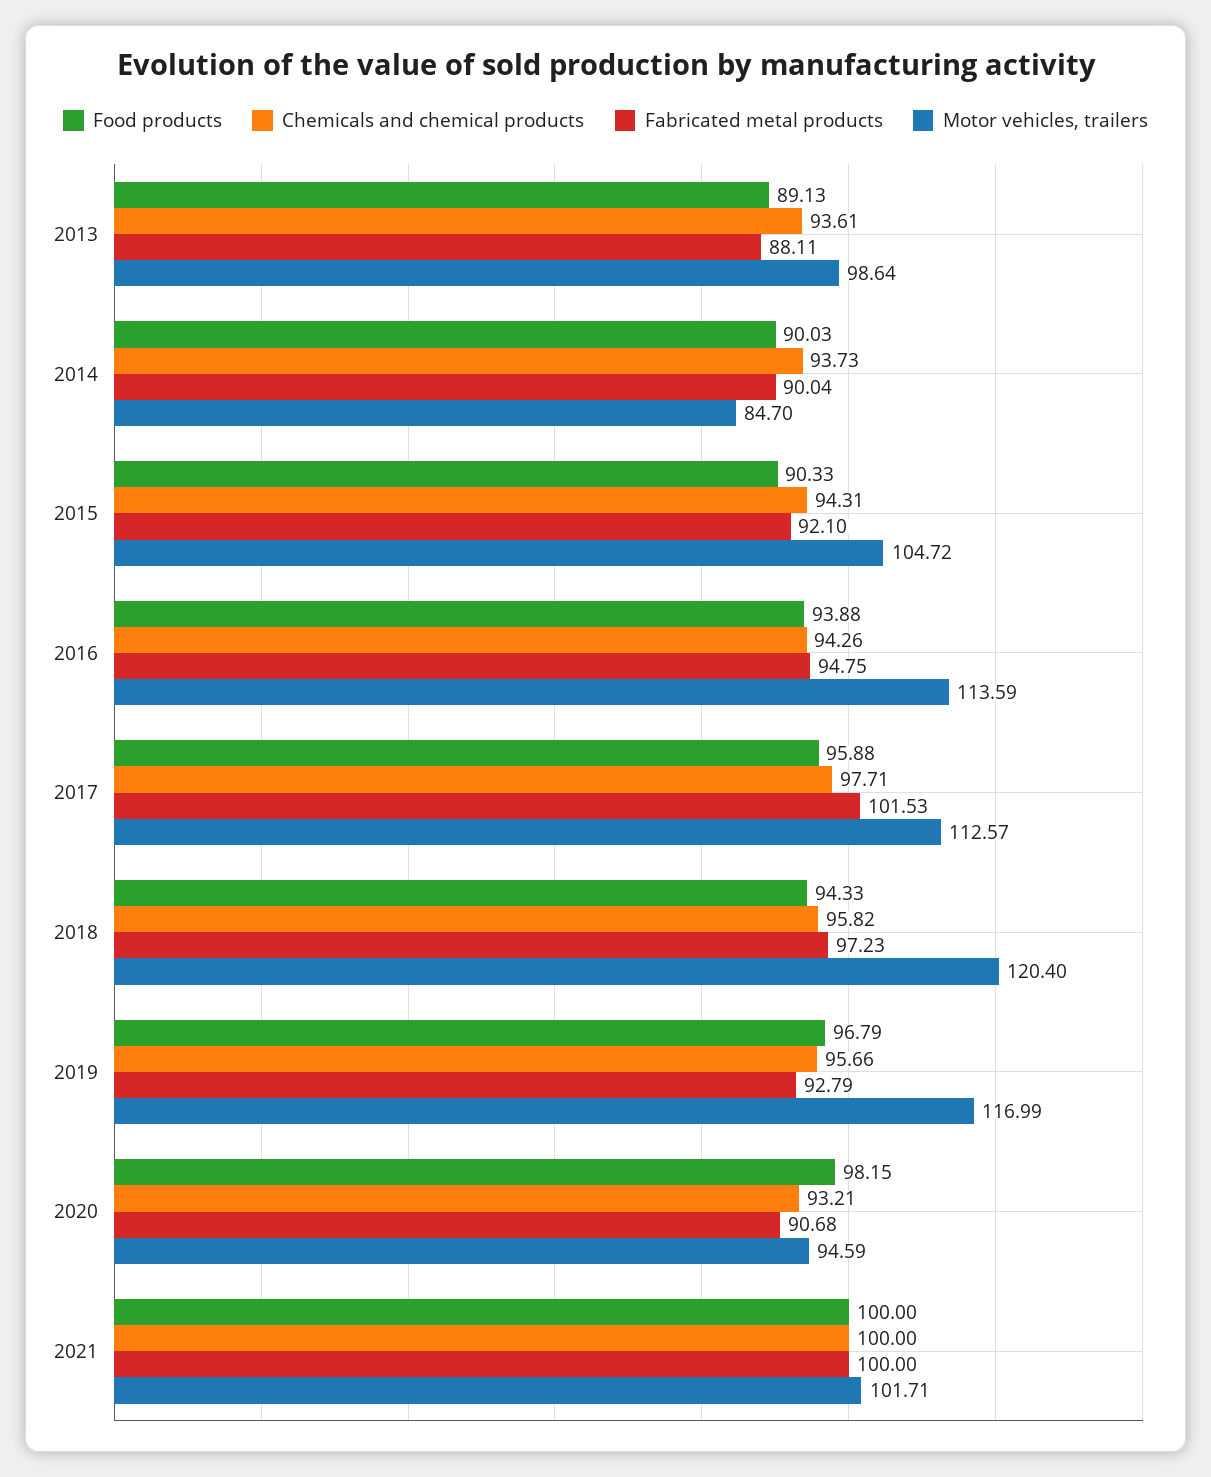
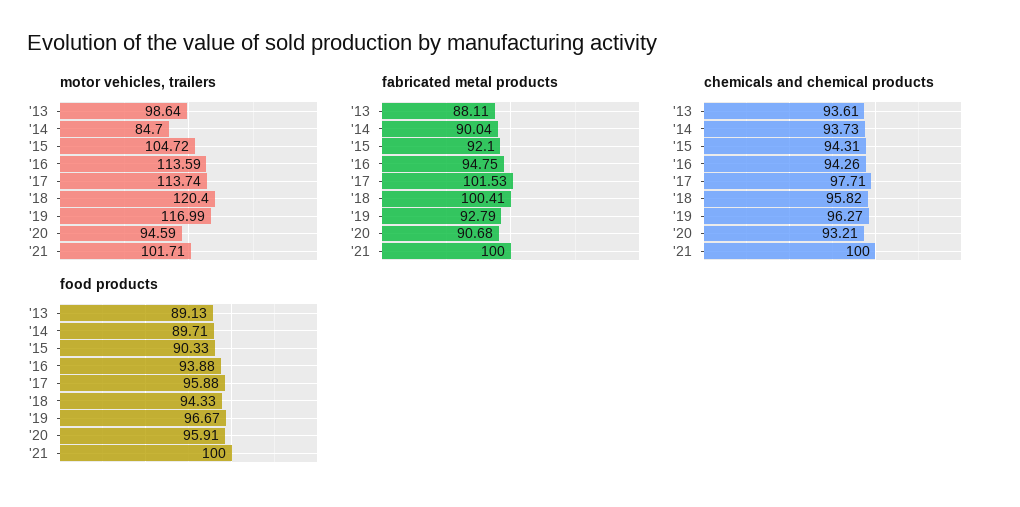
Food products, 2014: 90.03 -> 89.71
Motor vehicles, trailers, 2017: 112.57 -> 113.74
Fabricated metal products, 2018: 97.23 -> 100.41
Food products, 2019: 96.79 -> 96.67
Chemicals and chemical products, 2019: 95.66 -> 96.27
Food products, 2020: 98.15 -> 95.91

